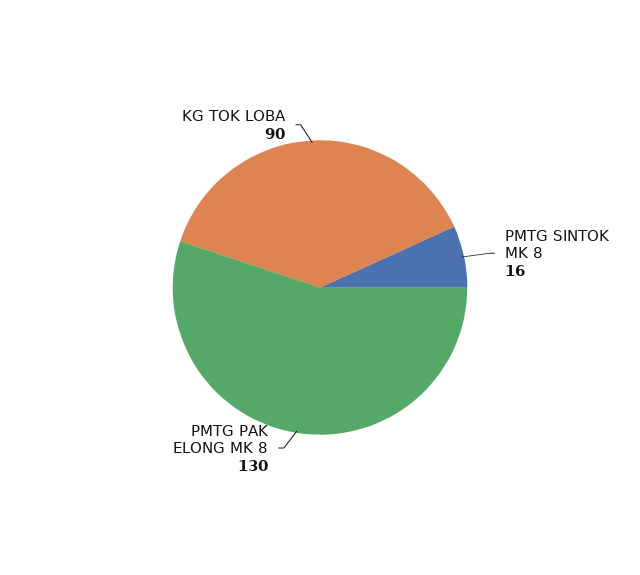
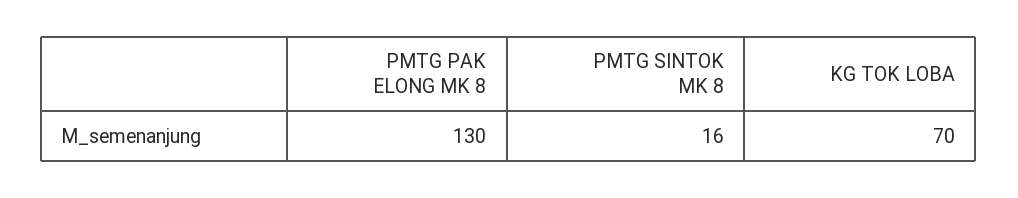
KG TOK LOBA: 90 -> 70

